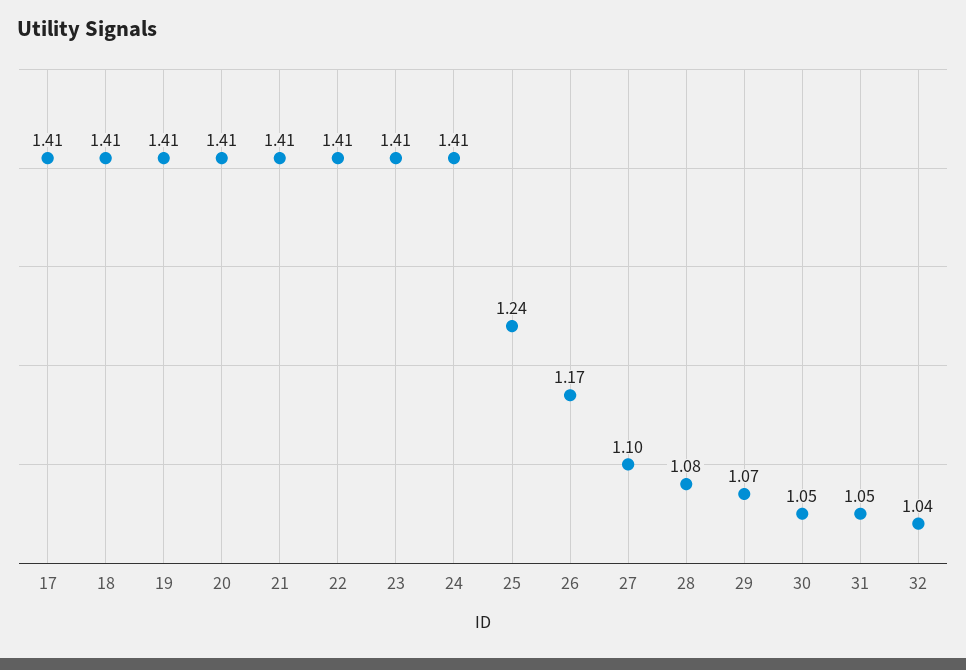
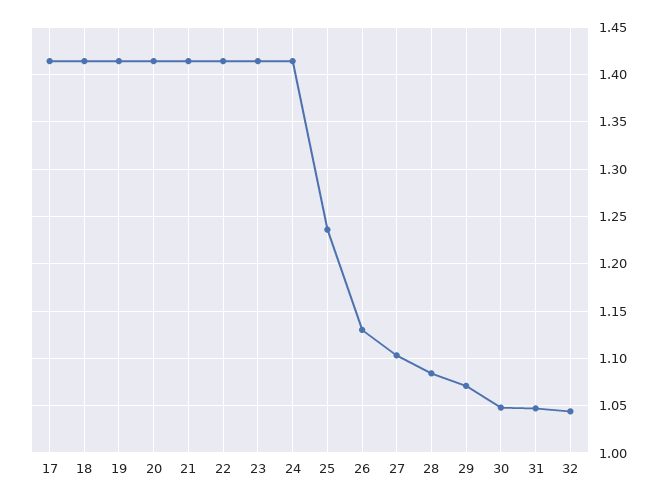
26: 1.17 -> 1.13

